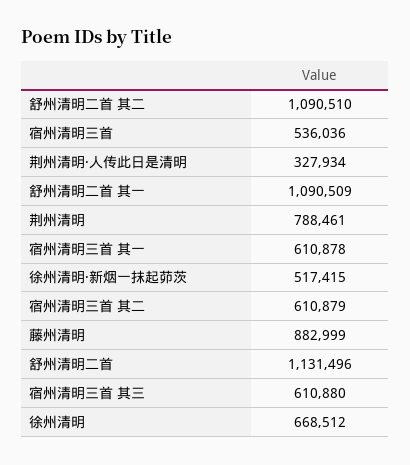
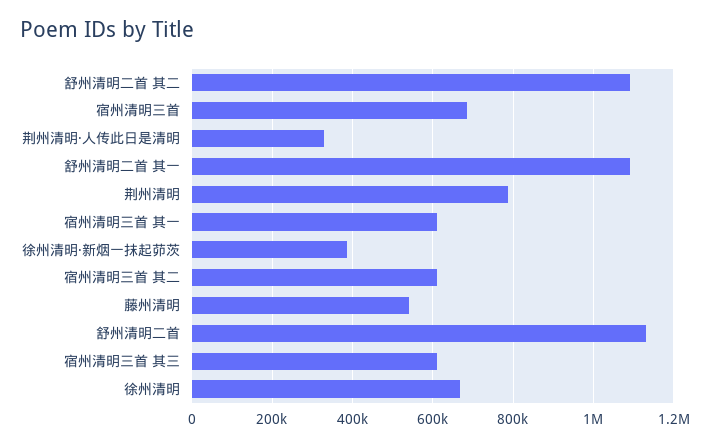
宿州清明三首: 536036 -> 680000
徐州清明·新烟一抹起茆茨: 517415 -> 380000
藤州清明: 882999 -> 540000

